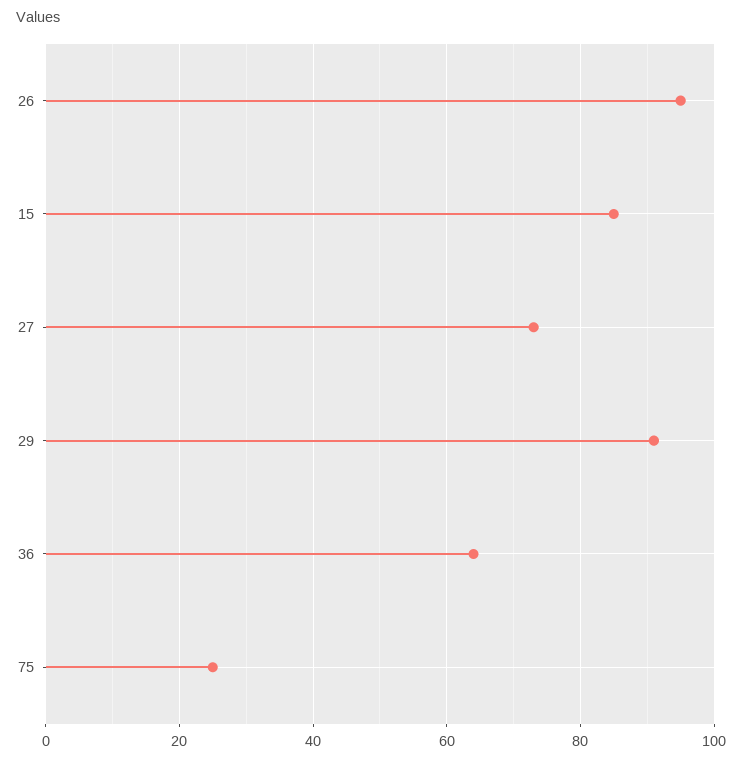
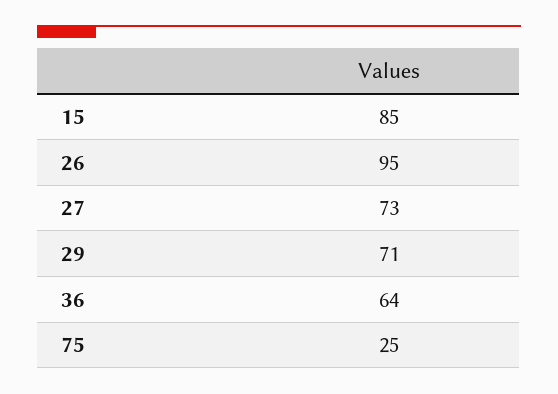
29: 90 -> 71

